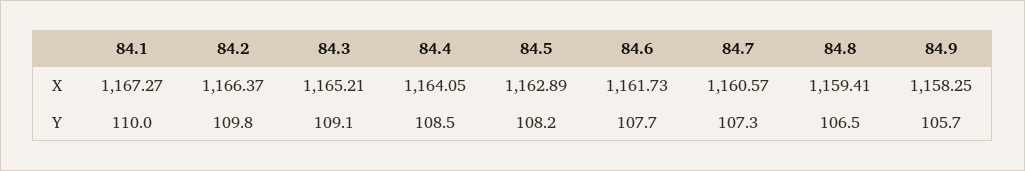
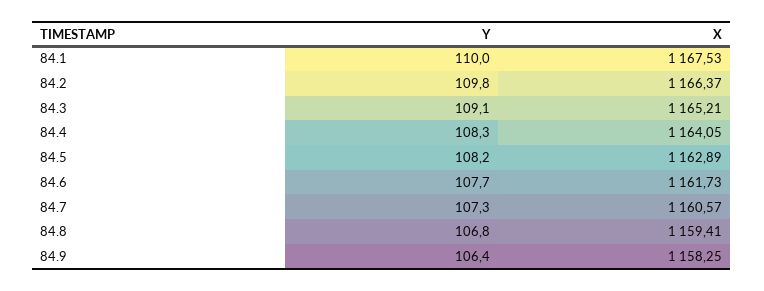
84.1, X: 1167.27 -> 1167.53
84.4, Y: 108.5 -> 108.3
84.8, Y: 106.5 -> 106.8
84.9, Y: 105.7 -> 106.4

